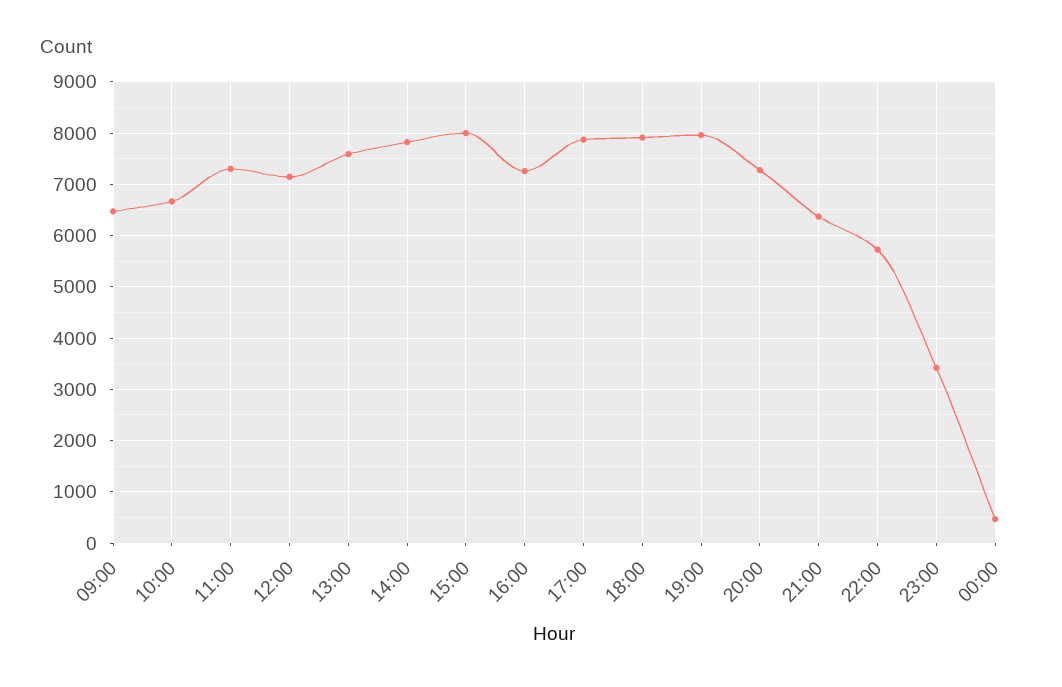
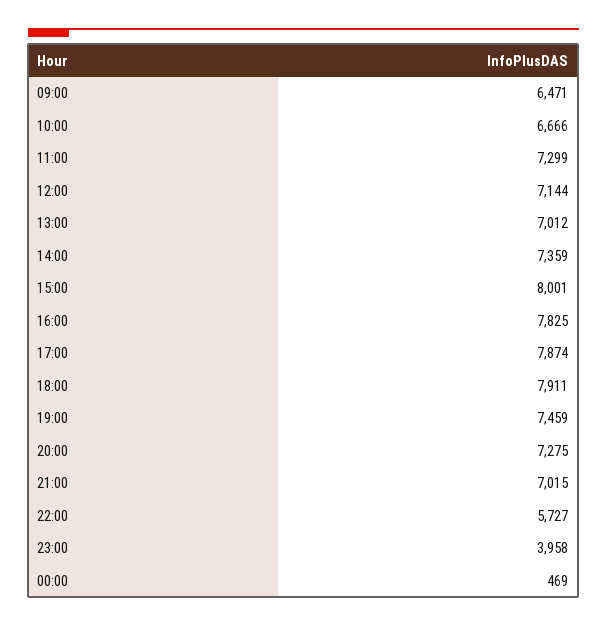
13:00: 7600 -> 7012
14:00: 7800 -> 7359
16:00: 7200 -> 7825
19:00: 8000 -> 7459
21:00: 6400 -> 7015
23:00: 3400 -> 3958

